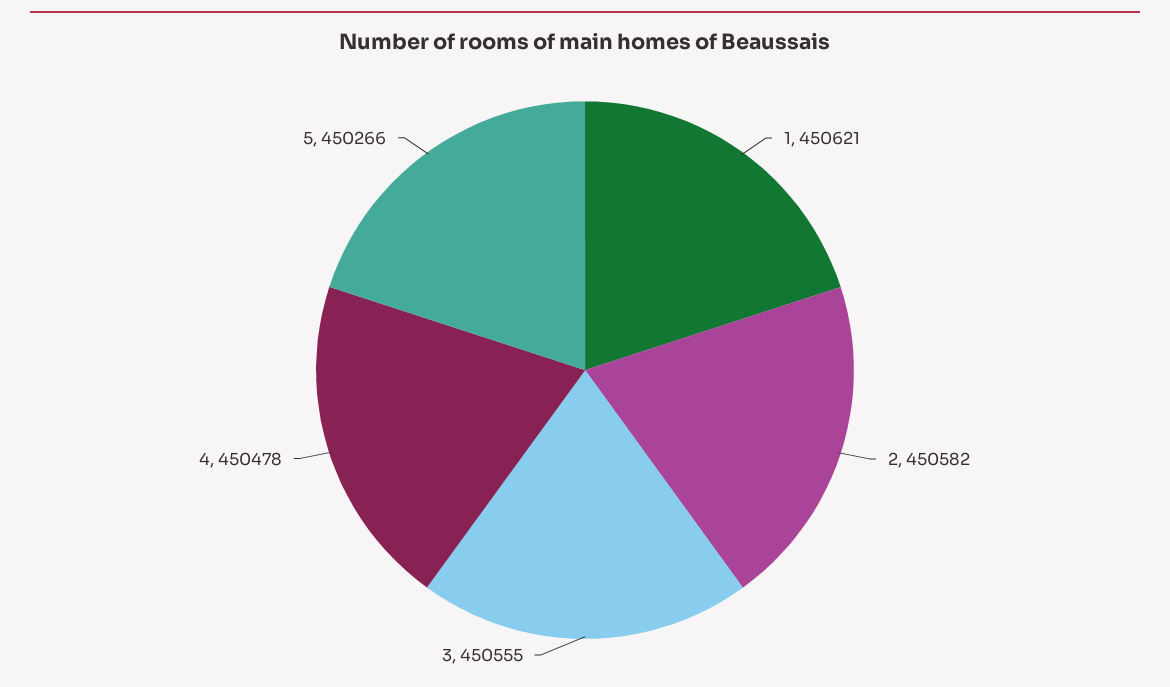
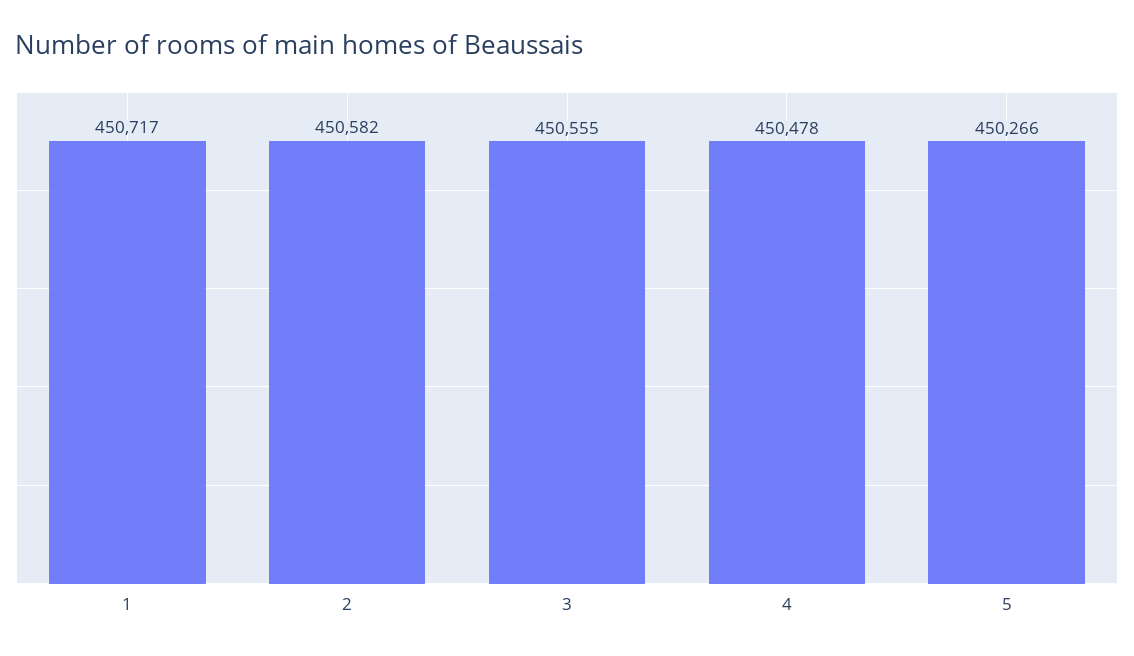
1: 450621 -> 450717

